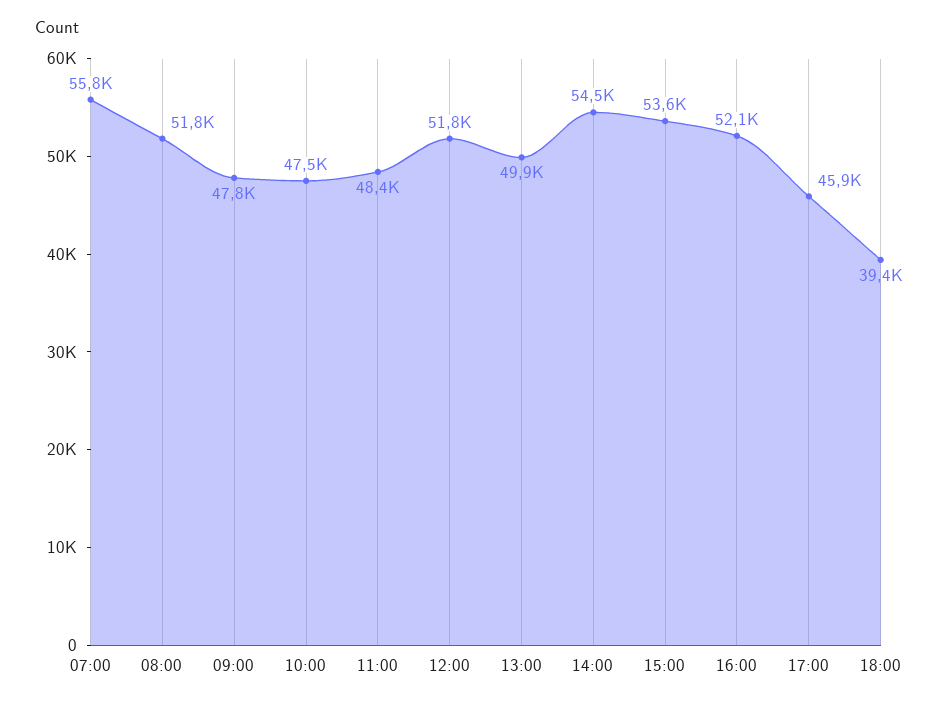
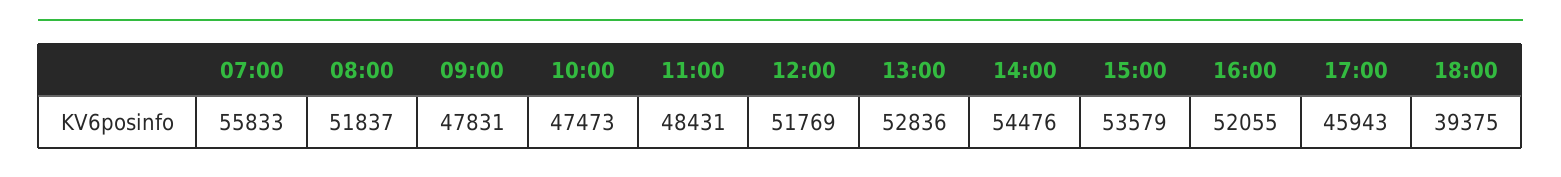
13:00: 49900 -> 52836

